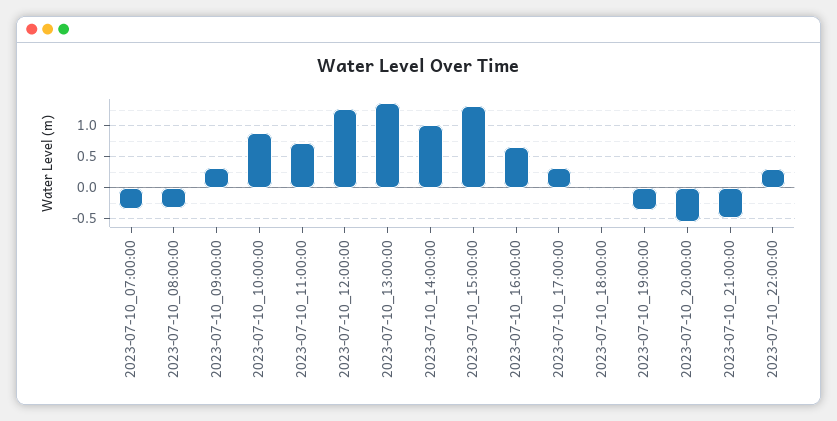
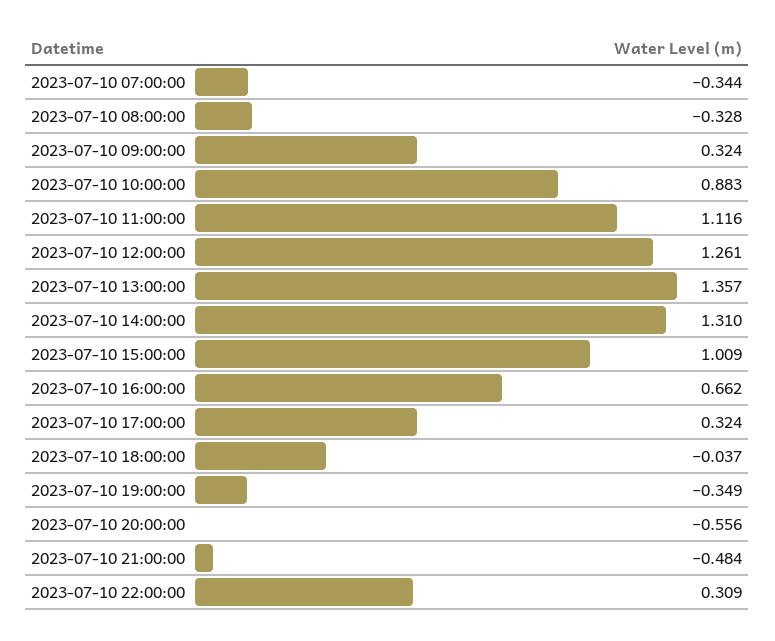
2023-07-10_11:00:00: 0.7 -> 1.116
2023-07-10_14:00:00: 1 -> 1.31
2023-07-10_15:00:00: 1.3 -> 1.009

